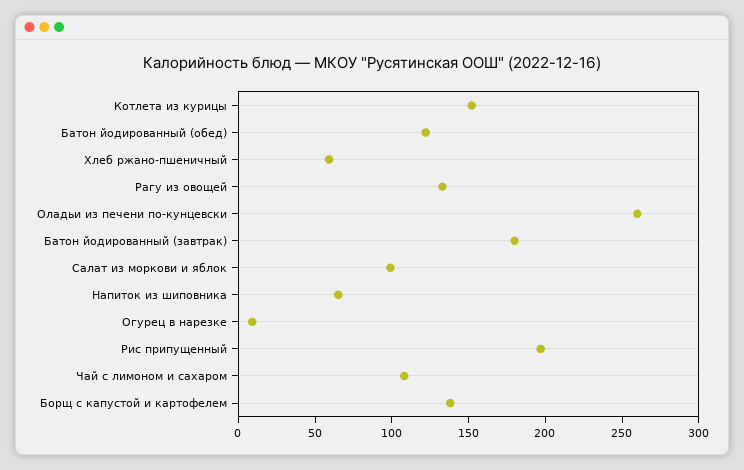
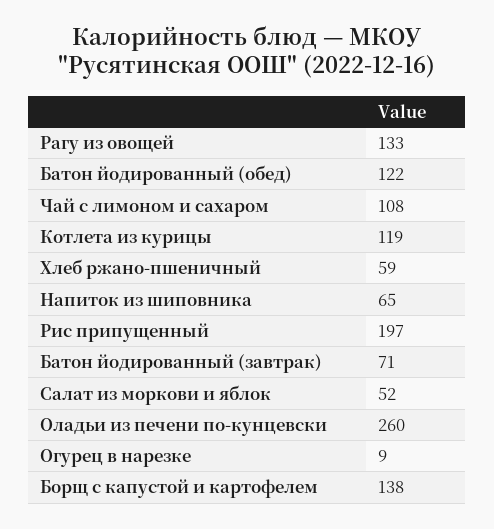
Котлета из курицы: 150 -> 119
Батон йодированный (завтрак): 180 -> 71
Салат из моркови и яблок: 100 -> 52

